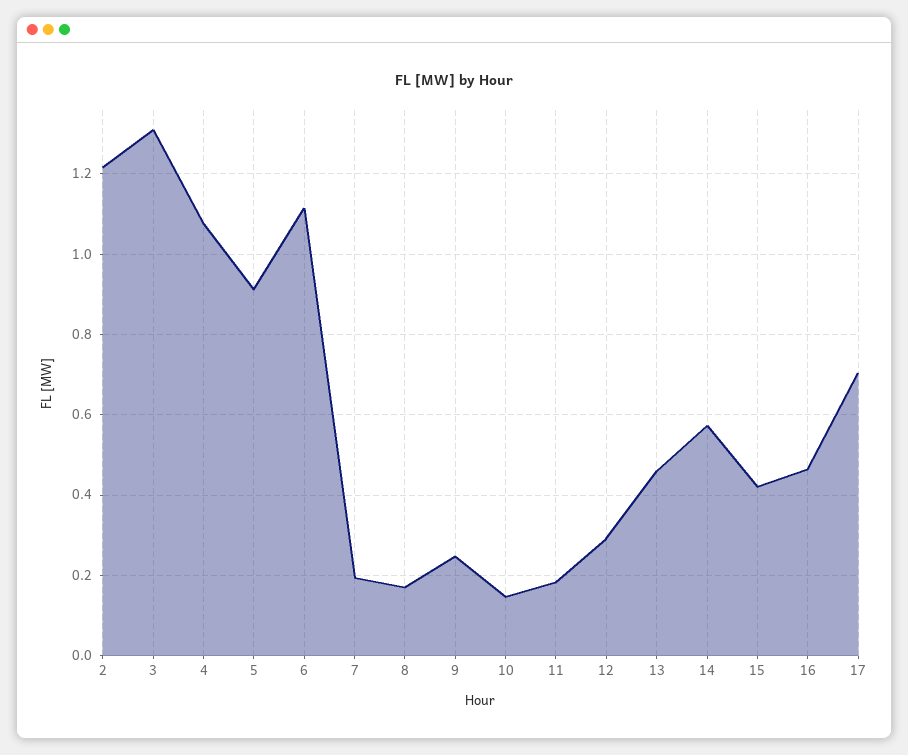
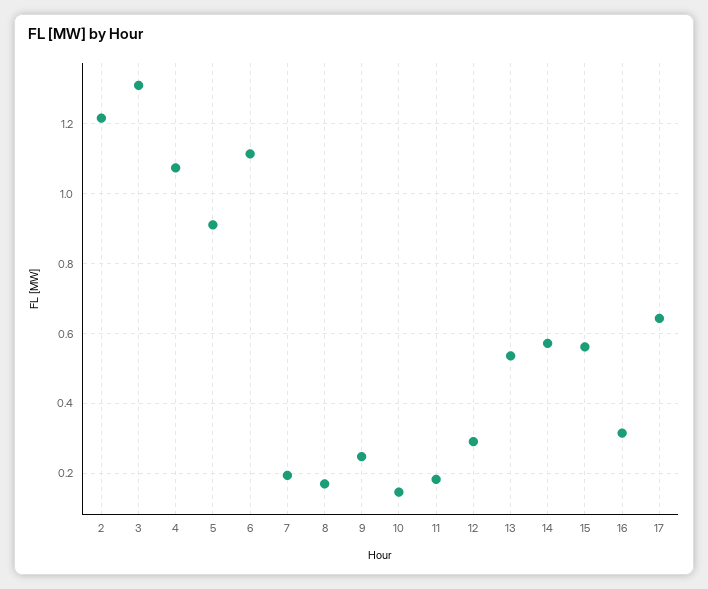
13: 0.46 -> 0.54
15: 0.42 -> 0.56
16: 0.46 -> 0.32
17: 0.7 -> 0.64

